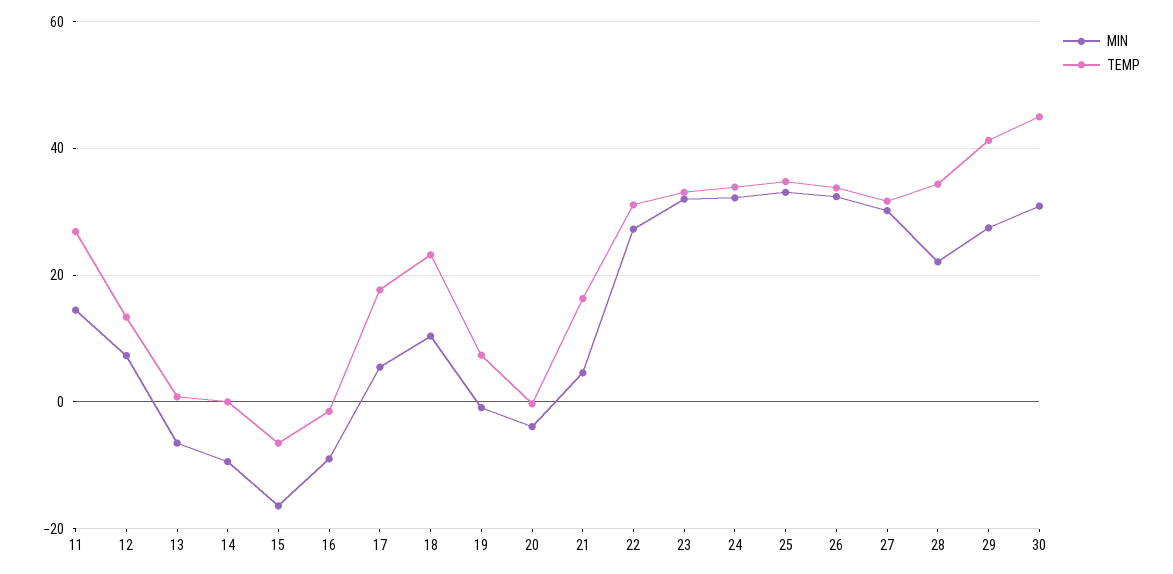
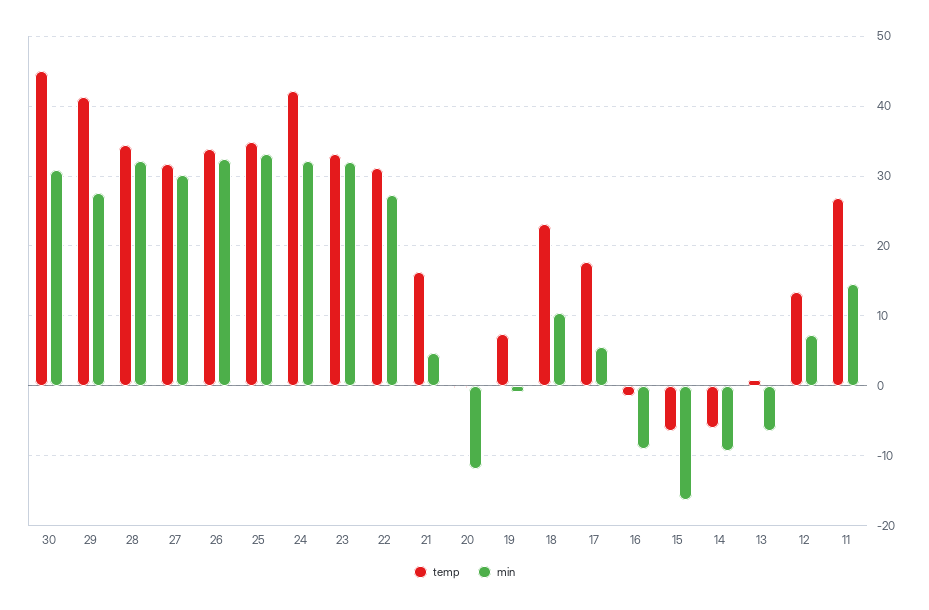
TEMP, 14: 0 -> -6
MIN, 20: -4 -> -12
TEMP, 24: 34 -> 42
MIN, 28: 22 -> 32

